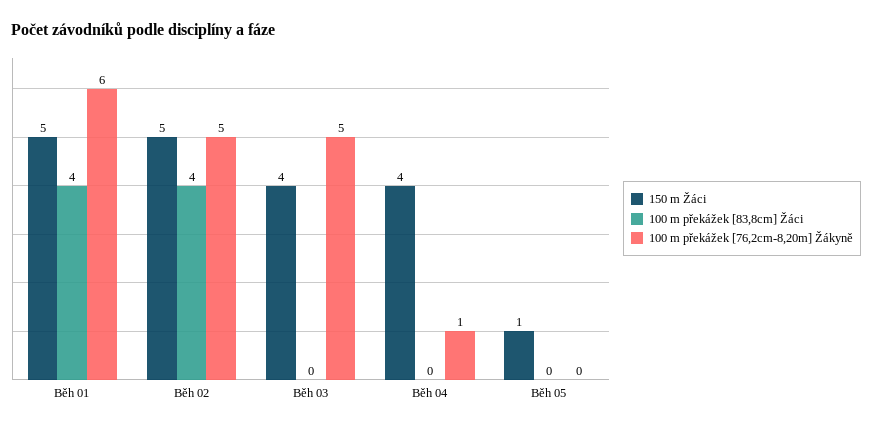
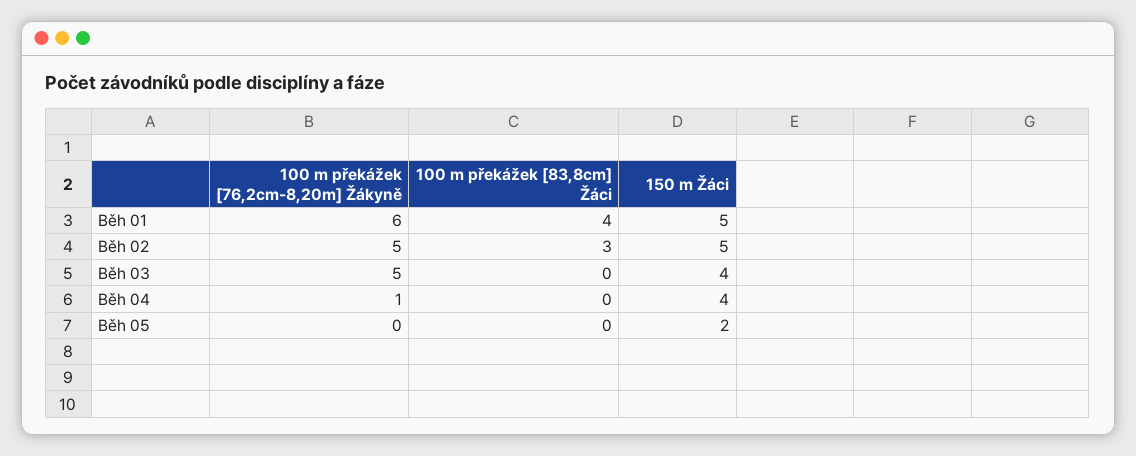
100 m překážek [83,8cm] Žáci, Běh 02: 4 -> 3
150 m Žáci, Běh 05: 1 -> 2

